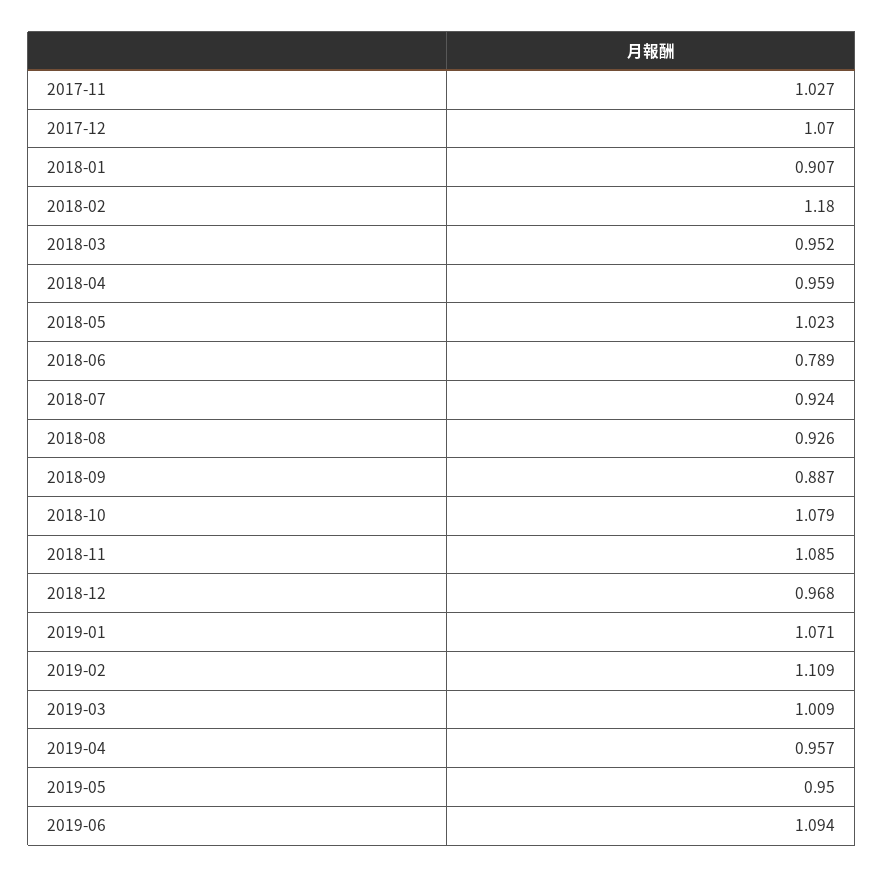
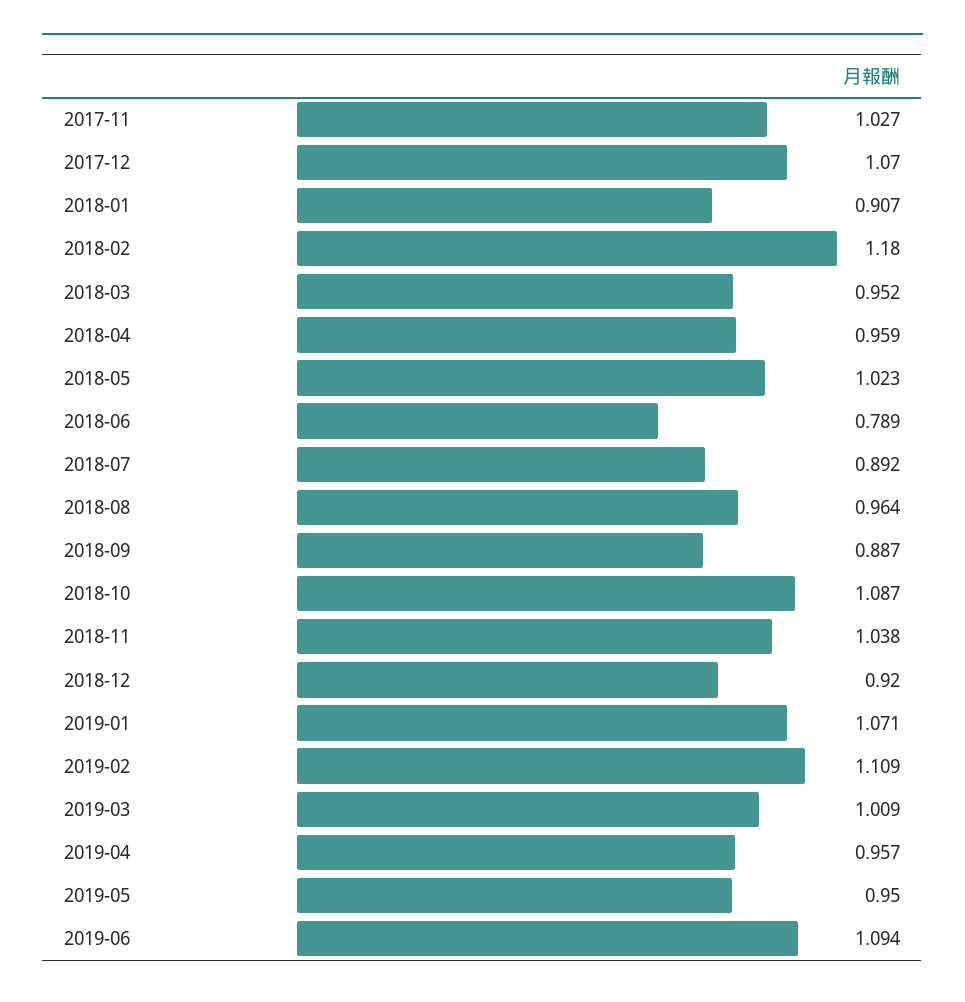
2018-07: 0.924 -> 0.892
2018-08: 0.926 -> 0.964
2018-10: 1.079 -> 1.087
2018-11: 1.085 -> 1.038
2018-12: 0.968 -> 0.92

